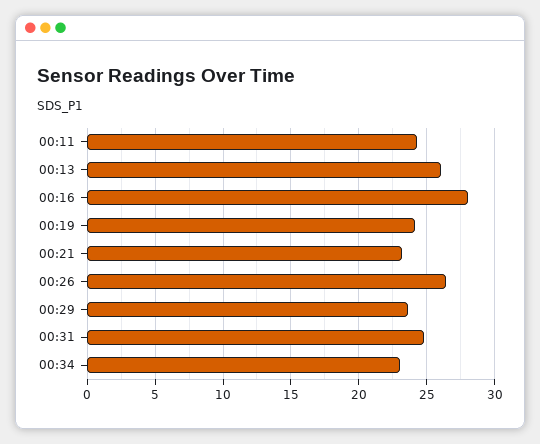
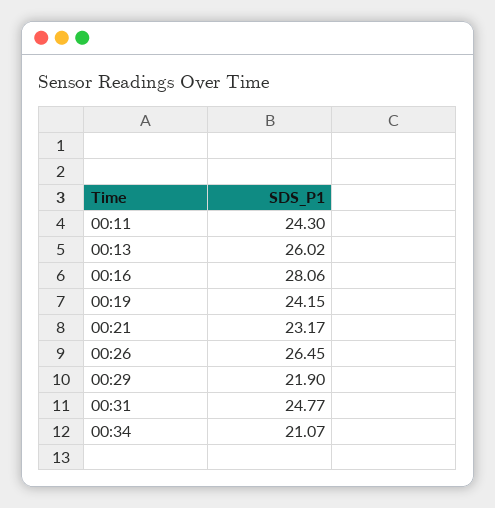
00:29: 23.5 -> 21.9
00:34: 23 -> 21.07

